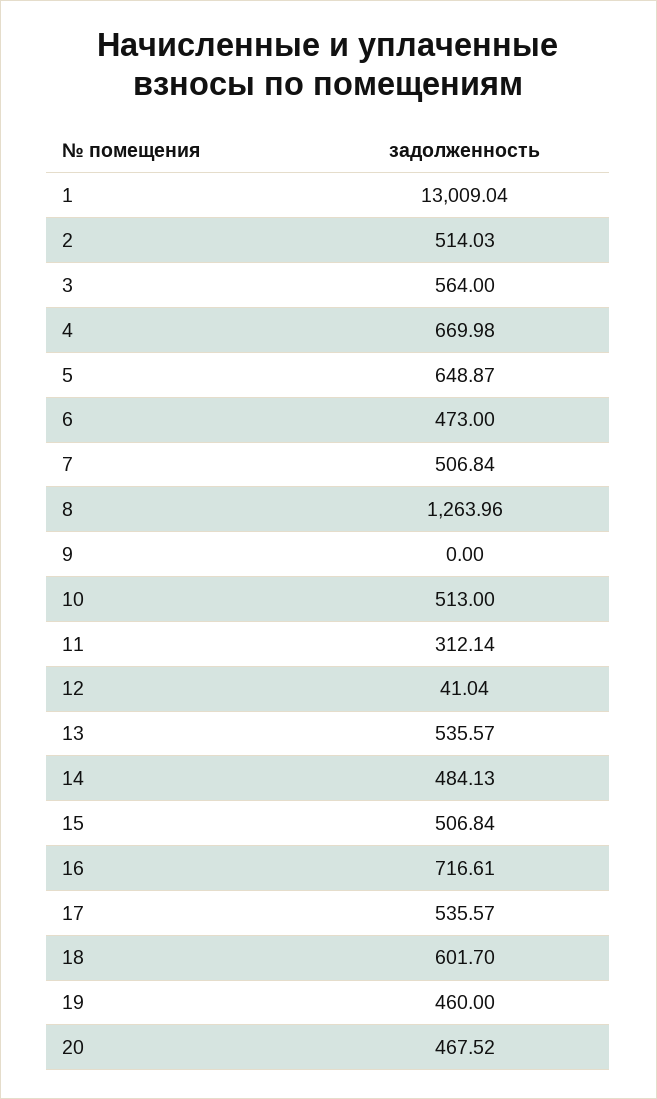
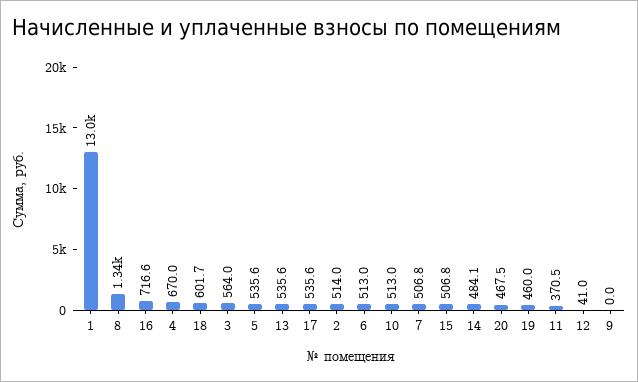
5: 648.87 -> 535.6
6: 473 -> 513
8: 1263.96 -> 1340
11: 312.14 -> 370.5

